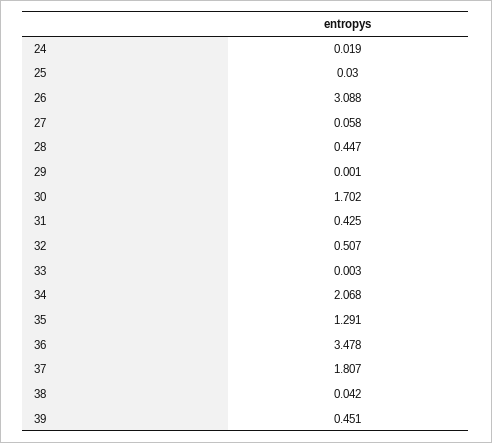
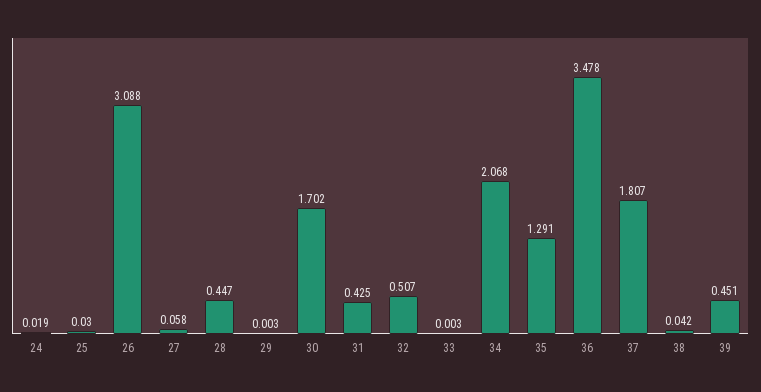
29: 0.001 -> 0.003

